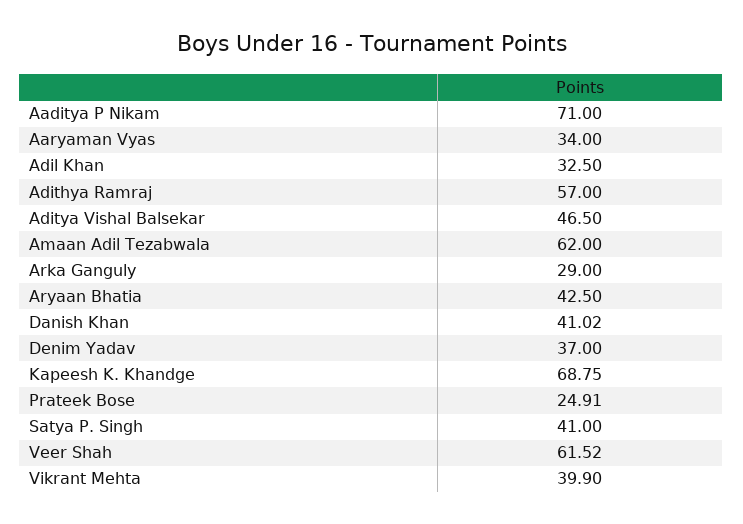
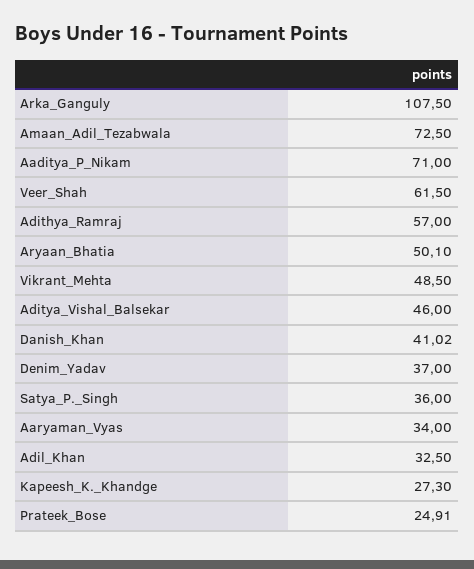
Aditya Vishal Balsekar: 46.5 -> 46
Amaan Adil Tezabwala: 62 -> 72.5
Arka Ganguly: 29 -> 107.5
Aryaan Bhatia: 42.5 -> 50.1
Kapeesh K. Khandge: 68.75 -> 27.3
Satya P. Singh: 41 -> 36
Veer Shah: 61.52 -> 61.5
Vikrant Mehta: 39.9 -> 48.5

